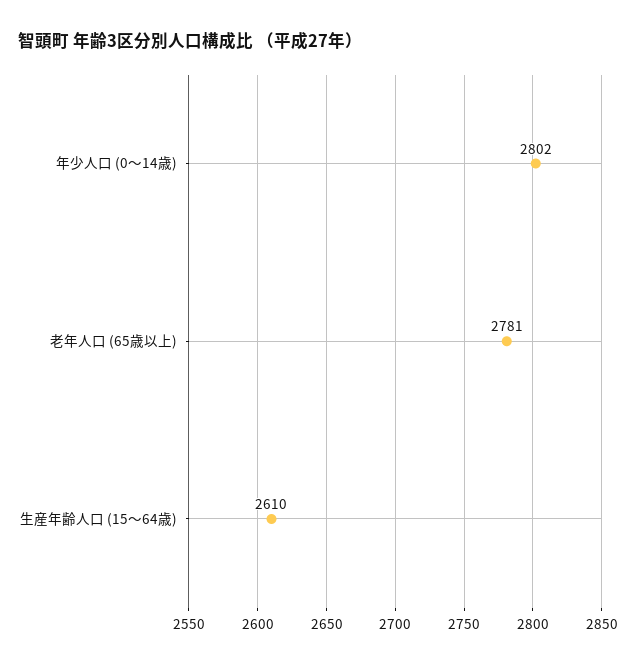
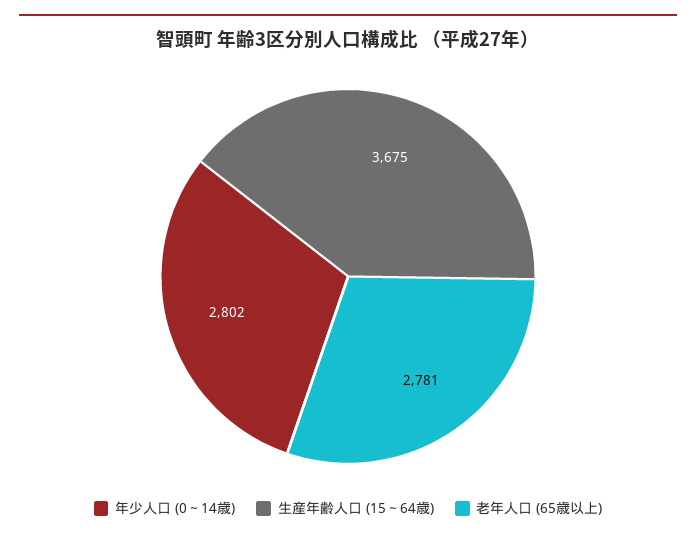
生産年齢人口 (15～64歳): 2610 -> 3675

